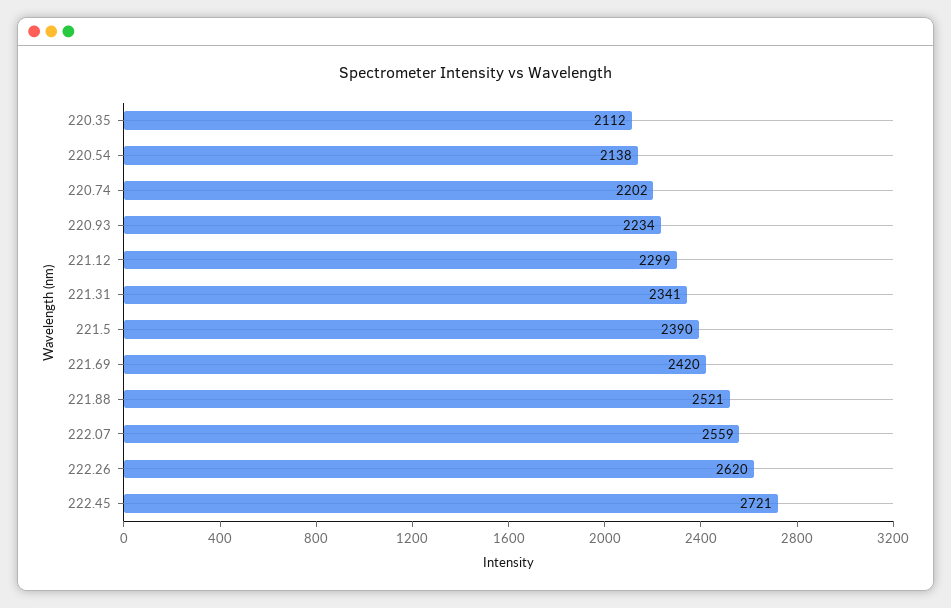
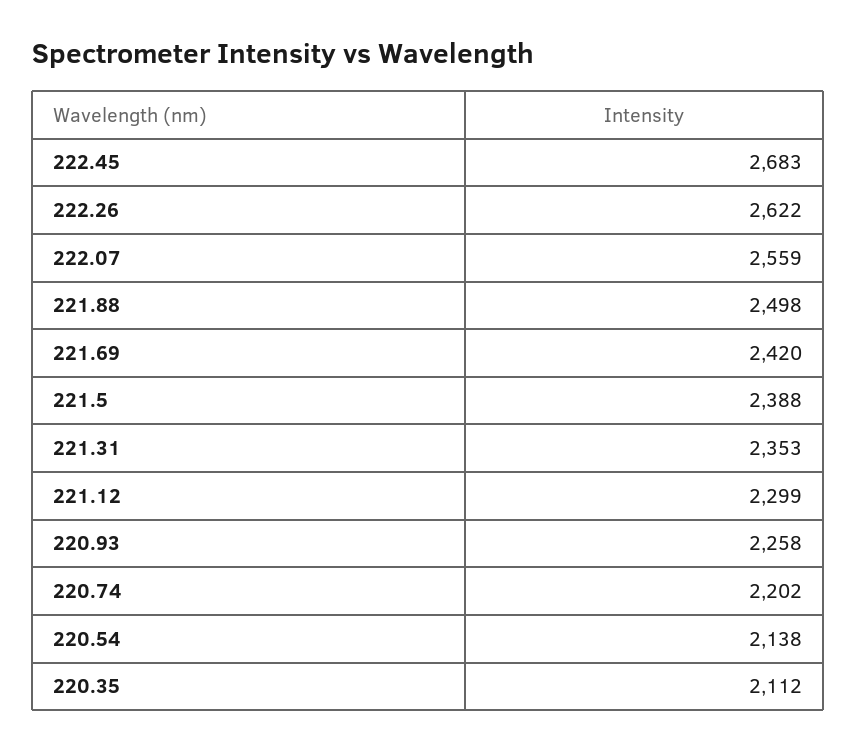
220.93: 2234 -> 2258
221.31: 2341 -> 2353
221.5: 2390 -> 2388
221.88: 2521 -> 2498
222.26: 2620 -> 2622
222.45: 2721 -> 2683

